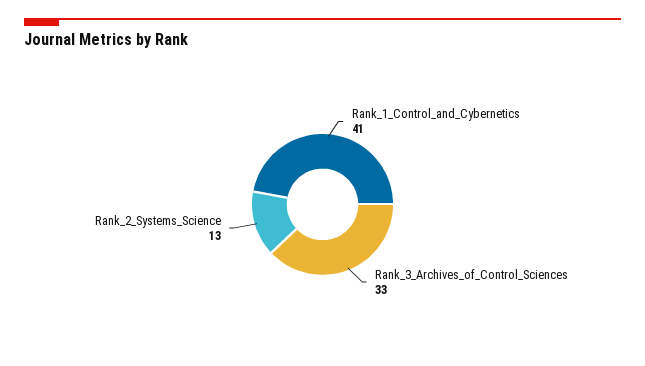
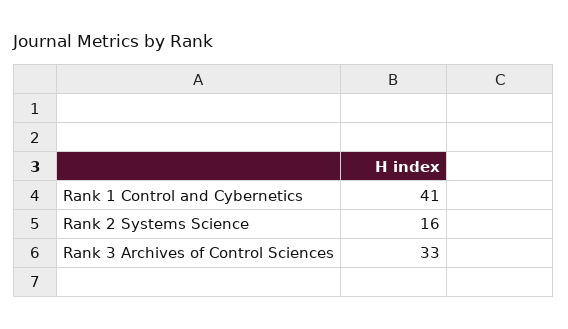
Rank_2_Systems_Science: 13 -> 16

